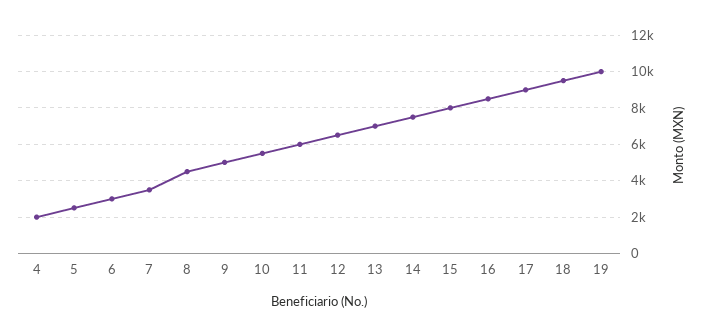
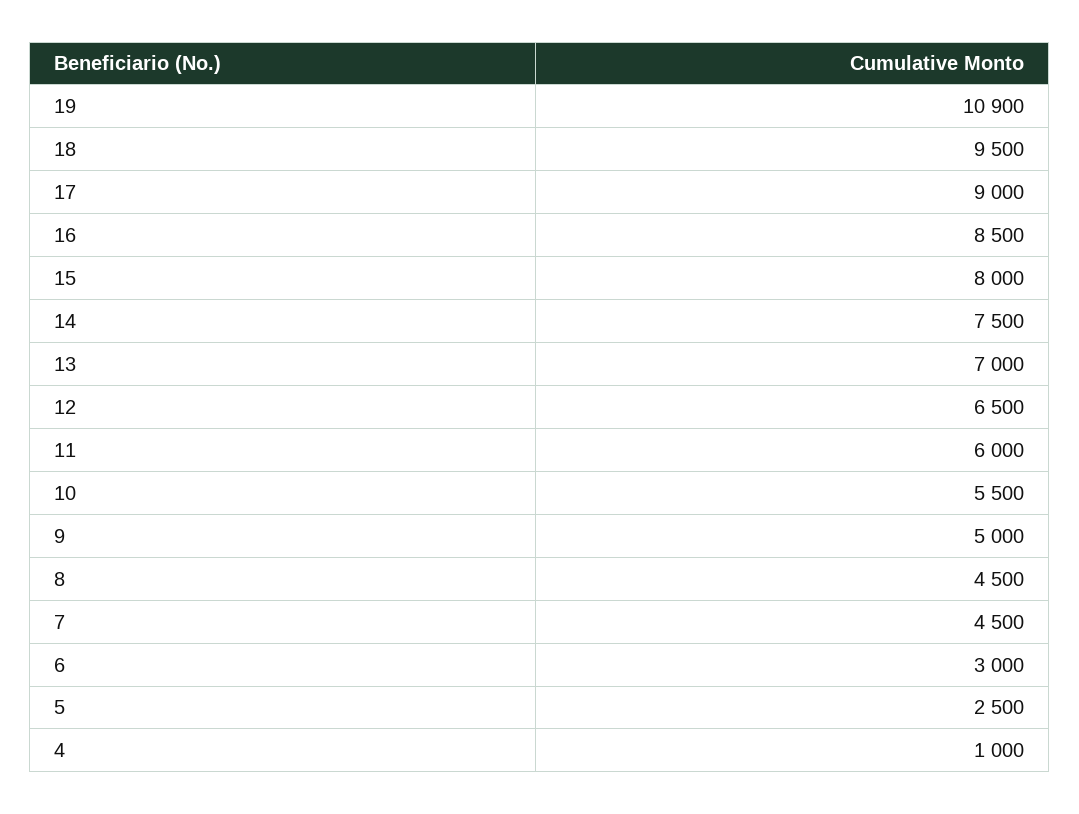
4: 2000 -> 1000
7: 3500 -> 4500
19: 10000 -> 10900

